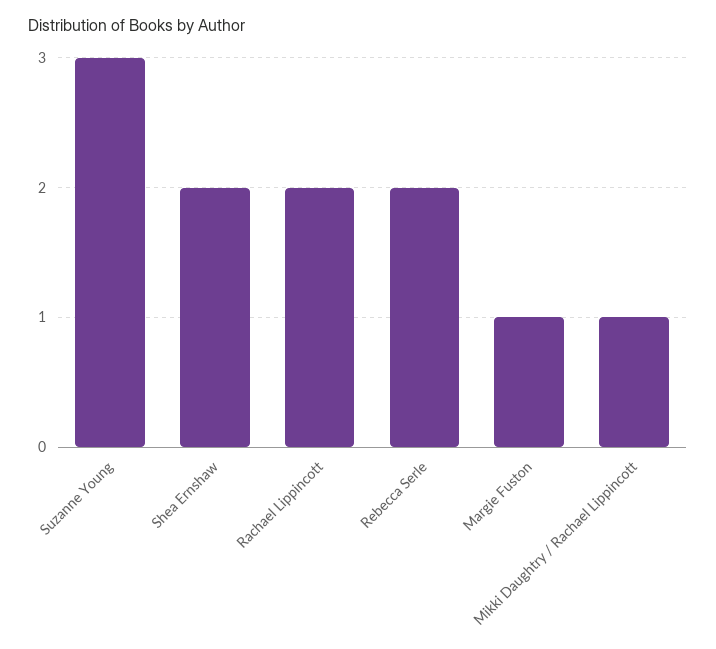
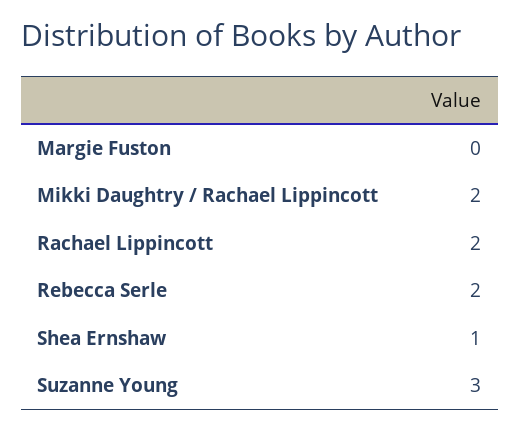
Shea Ernshaw: 2 -> 1
Margie Fuston: 1 -> 0
Mikki Daughtry / Rachael Lippincott: 1 -> 2

